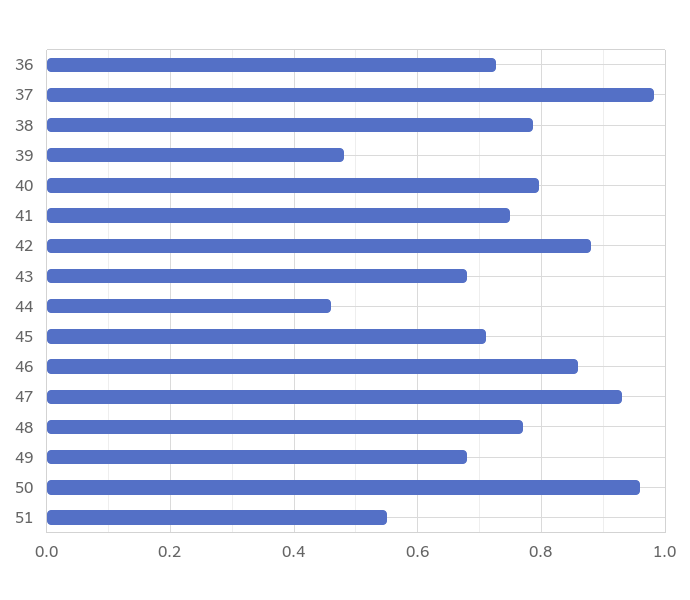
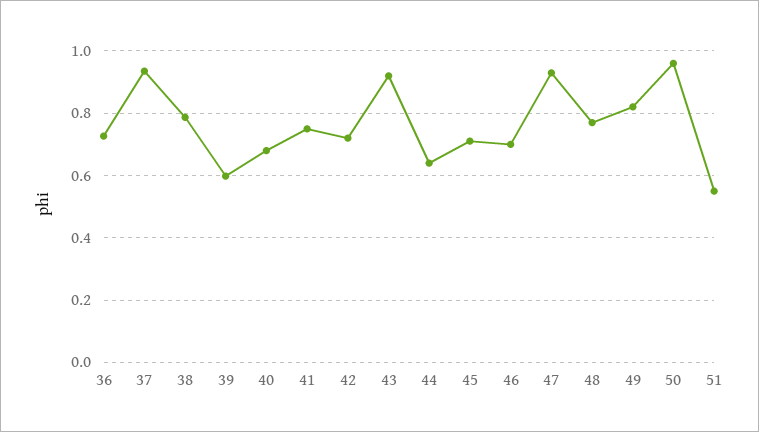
37: 0.98 -> 0.94
39: 0.48 -> 0.6
40: 0.8 -> 0.68
42: 0.88 -> 0.72
43: 0.68 -> 0.92
44: 0.46 -> 0.64
46: 0.86 -> 0.7
49: 0.68 -> 0.82

